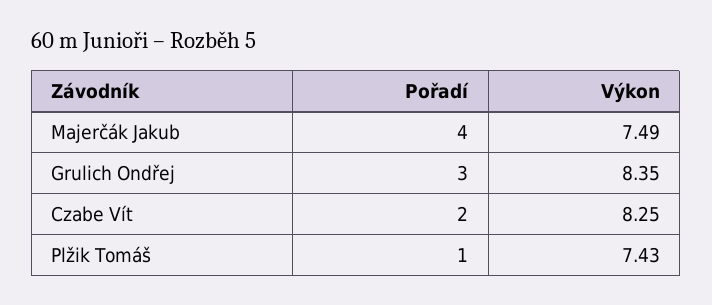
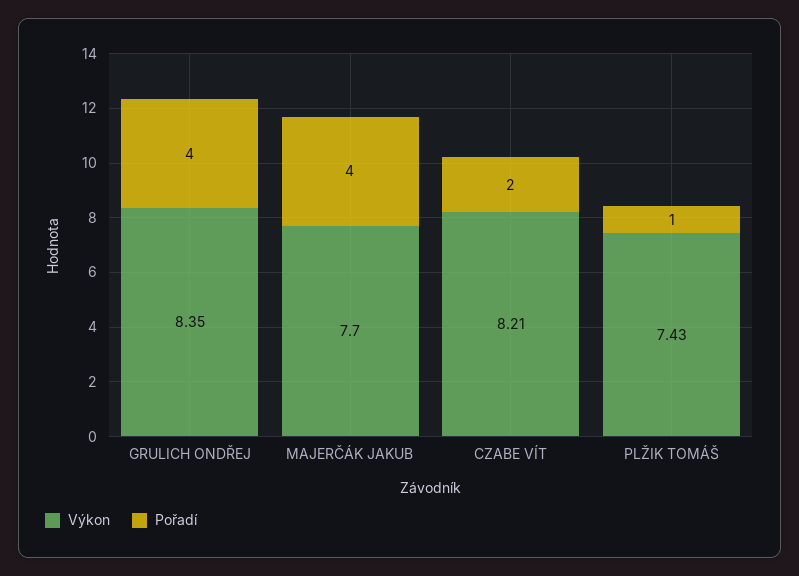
Výkon, Majerčák Jakub: 7.49 -> 7.7
Pořadí, Grulich Ondřej: 3 -> 4
Výkon, Czabe Vít: 8.25 -> 8.21

